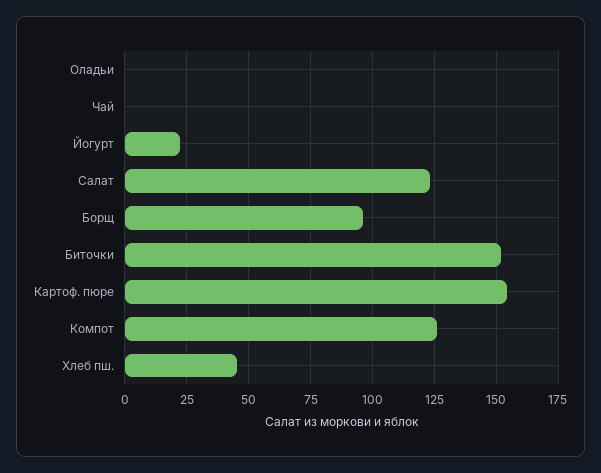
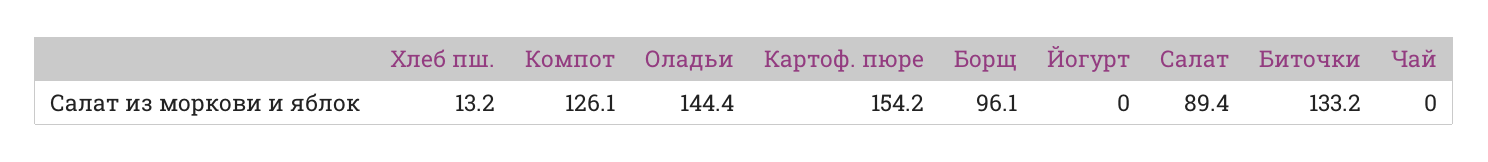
Оладьи: 0 -> 144.4
Йогурт: 22.5 -> 0
Салат: 122.5 -> 89.4
Биточки: 152.5 -> 133.2
Хлеб пш.: 45 -> 13.2

